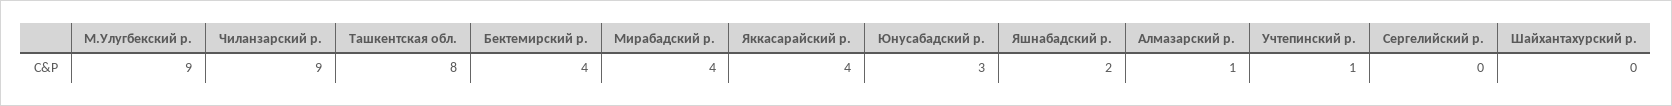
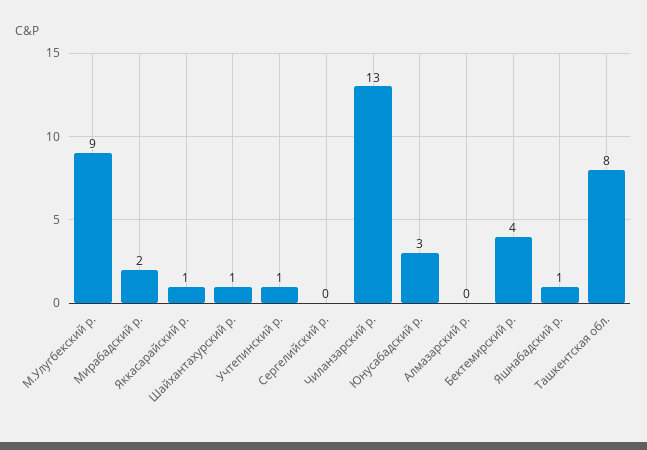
Чиланзарский р.: 9 -> 13
Мирабадский р.: 4 -> 2
Яккасарайский р.: 4 -> 1
Яшнабадский р.: 2 -> 1
Алмазарский р.: 1 -> 0
Шайхантахурский р.: 0 -> 1

